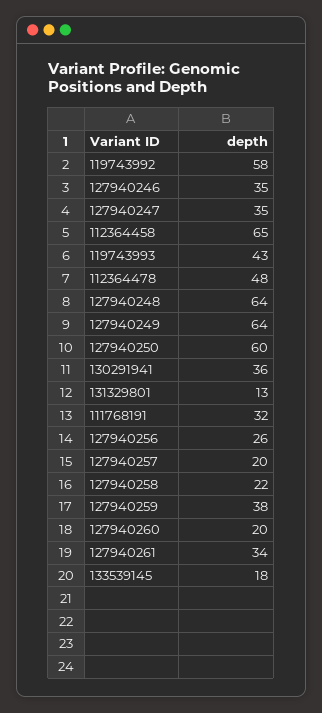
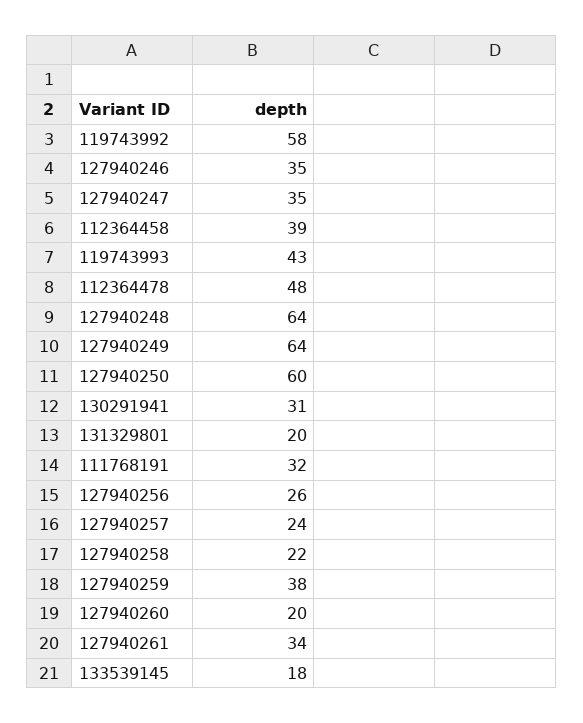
112364458: 65 -> 39
130291941: 36 -> 31
131329801: 13 -> 20
127940257: 20 -> 24

